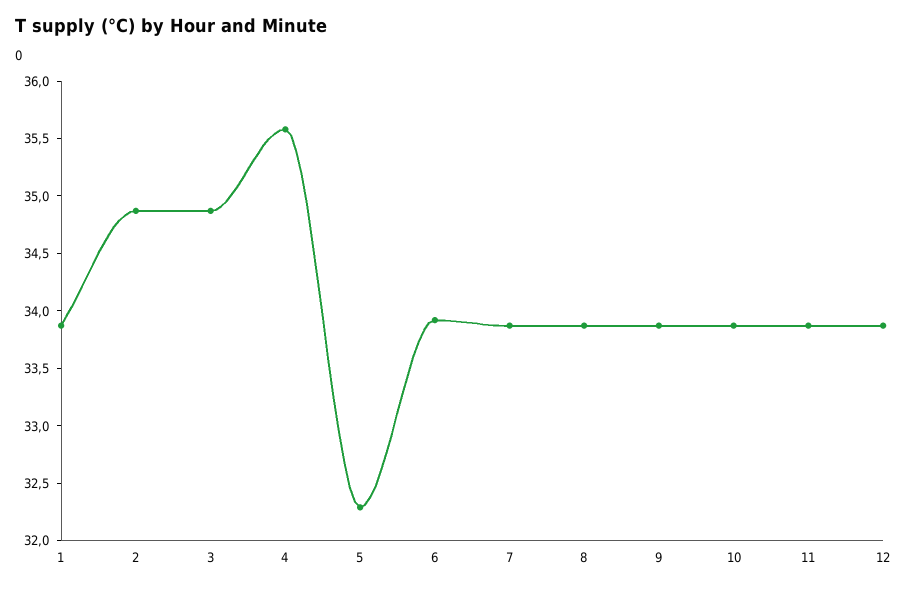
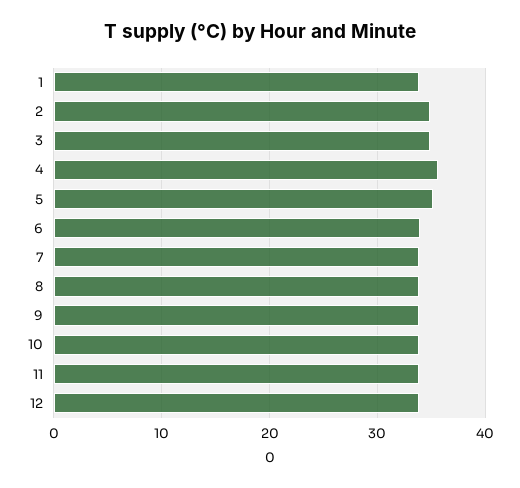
5: 32.3 -> 35

